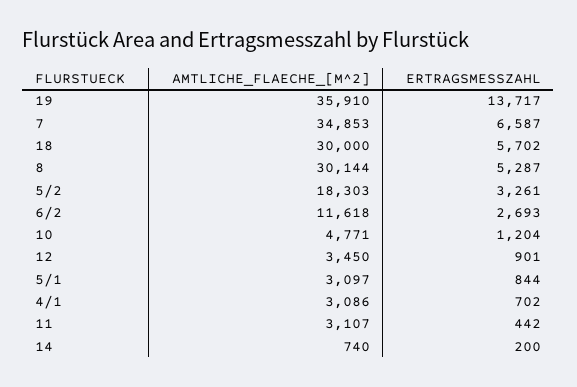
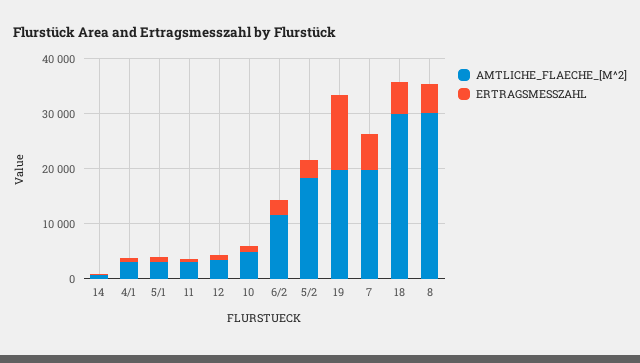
AMTLICHE_FLAECHE_[M^2], 19: 35910 -> 20000
AMTLICHE_FLAECHE_[M^2], 7: 34853 -> 20000

